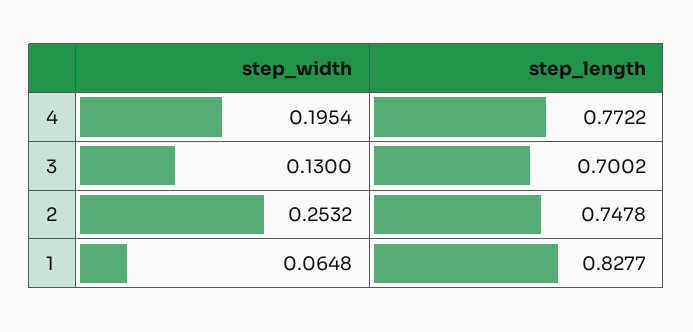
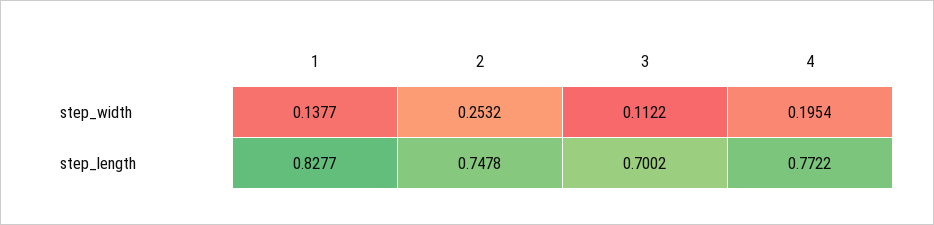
step_width, 3: 0.13 -> 0.1122
step_width, 1: 0.0648 -> 0.1377

